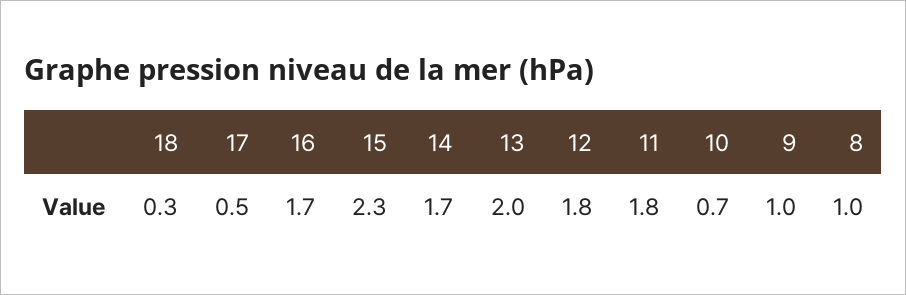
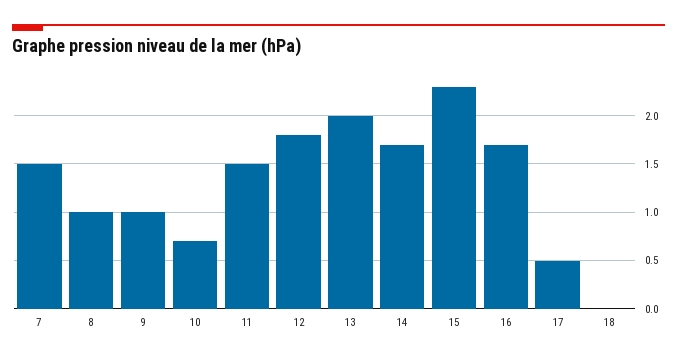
18: 0.3 -> 0
11: 1.8 -> 1.5
7: none -> 1.5

